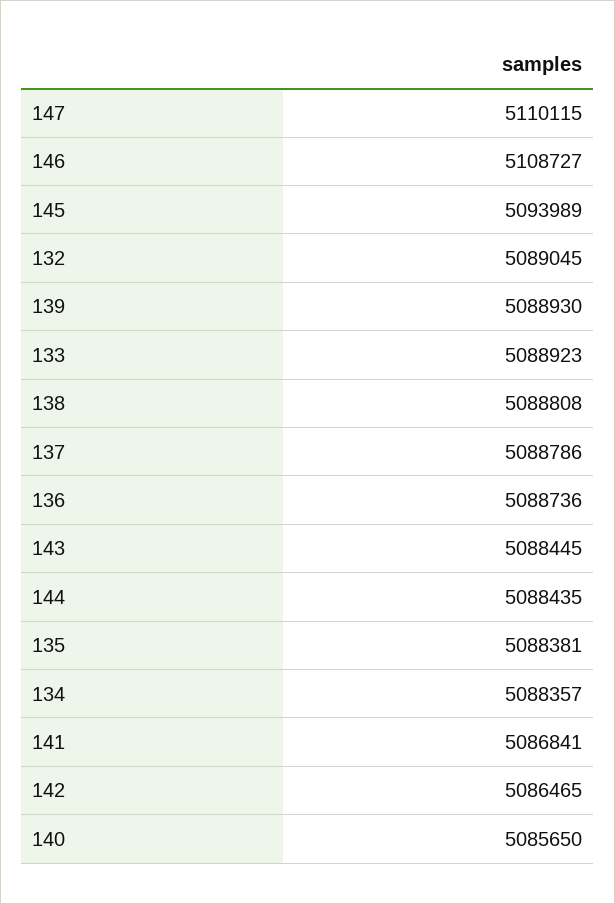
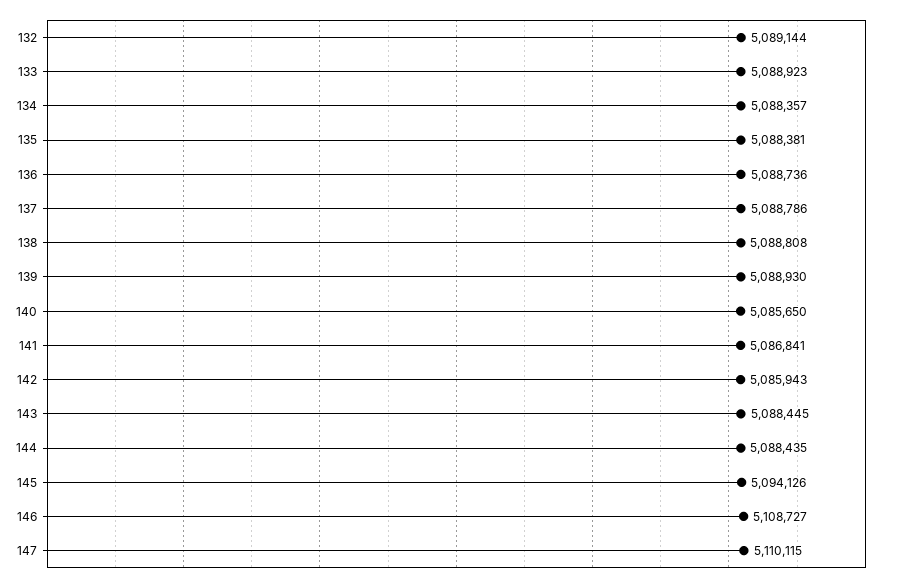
145: 5093989 -> 5094126
132: 5089045 -> 5089144
142: 5086465 -> 5085943

